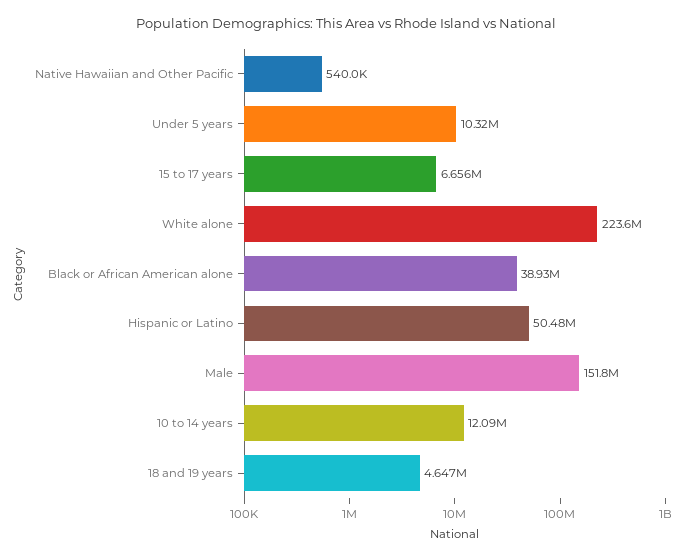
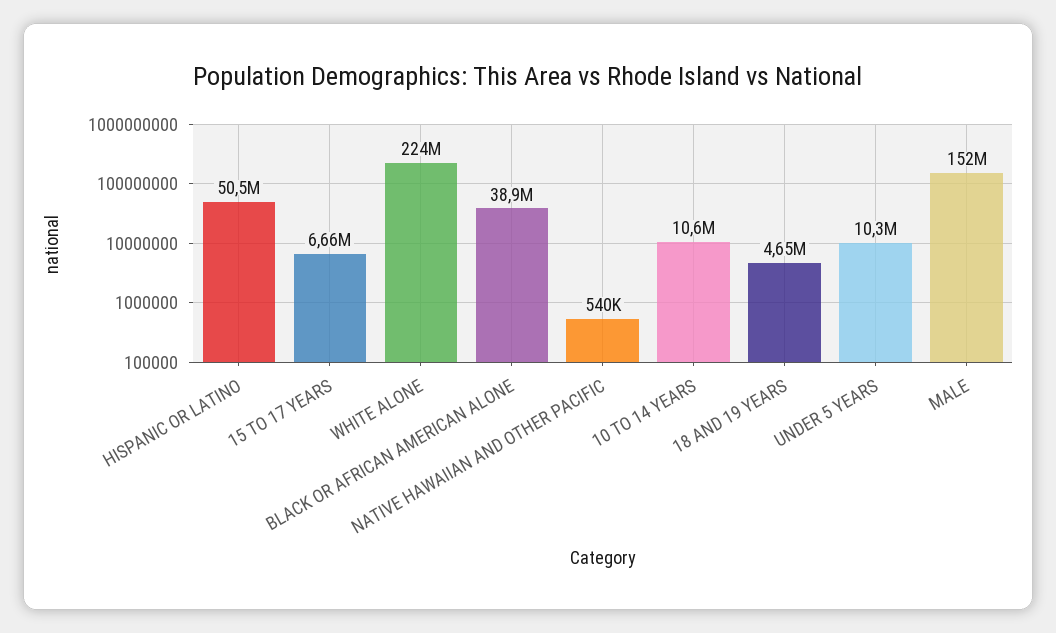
10 to 14 years: 12090000 -> 10600000

